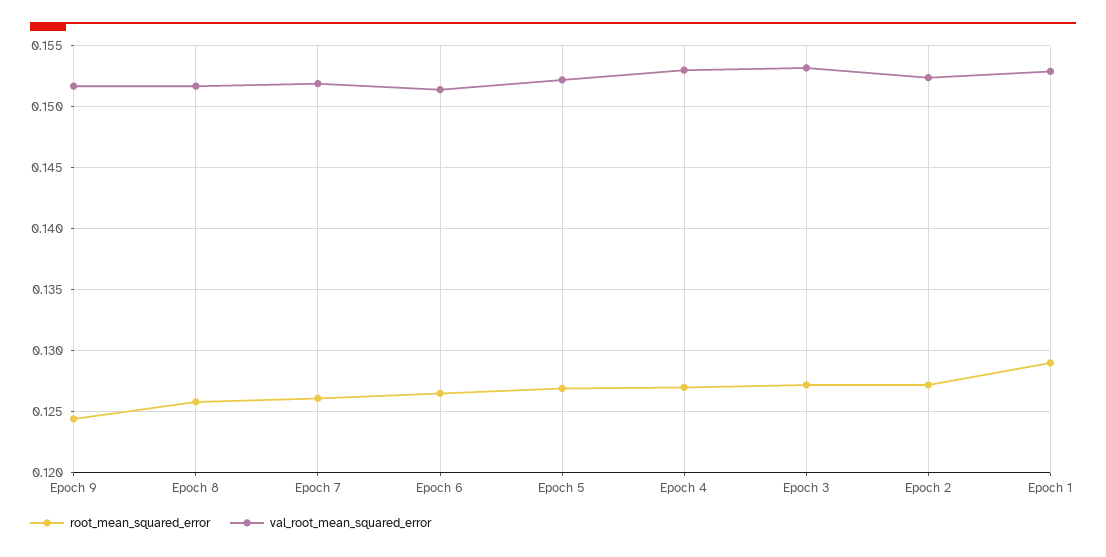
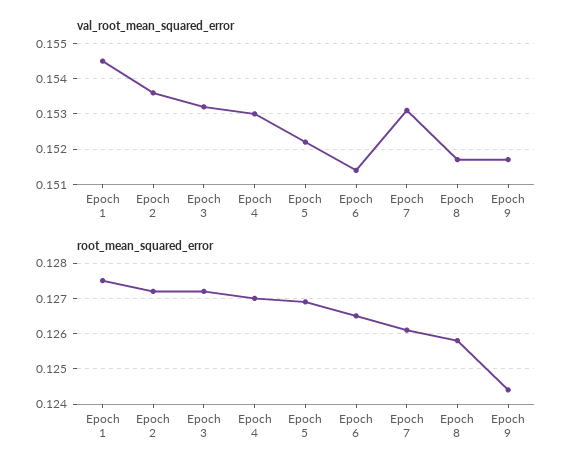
val_root_mean_squared_error, Epoch 7: 0.152 -> 0.153
val_root_mean_squared_error, Epoch 2: 0.1525 -> 0.1535
root_mean_squared_error, Epoch 1: 0.129 -> 0.1275
val_root_mean_squared_error, Epoch 1: 0.153 -> 0.1545

